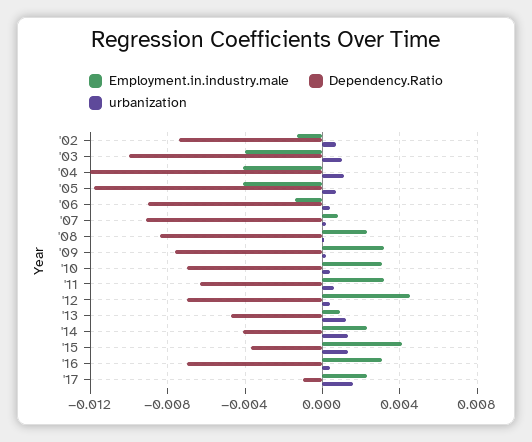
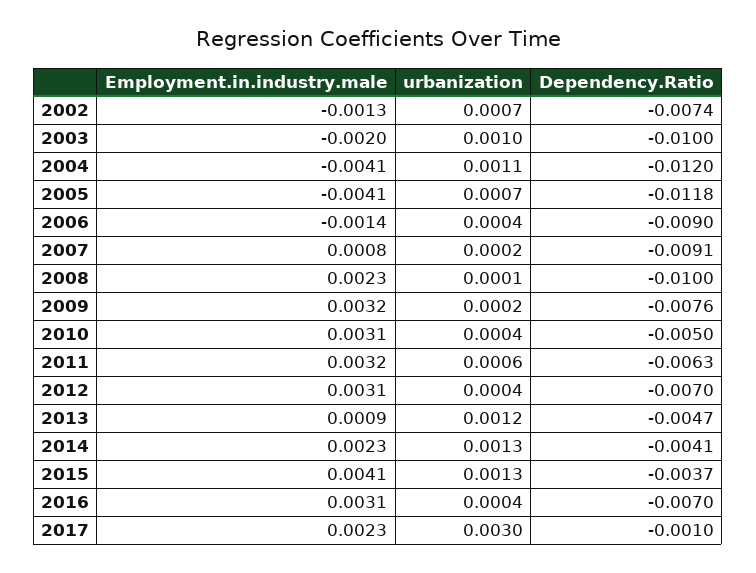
Employment.in.industry.male, '03: -0.004 -> -0.002
Dependency.Ratio, '08: -0.0085 -> -0.01
Dependency.Ratio, '10: -0.007 -> -0.005
Employment.in.industry.male, '12: 0.0045 -> 0.0031
urbanization, '17: 0.0015 -> 0.003

